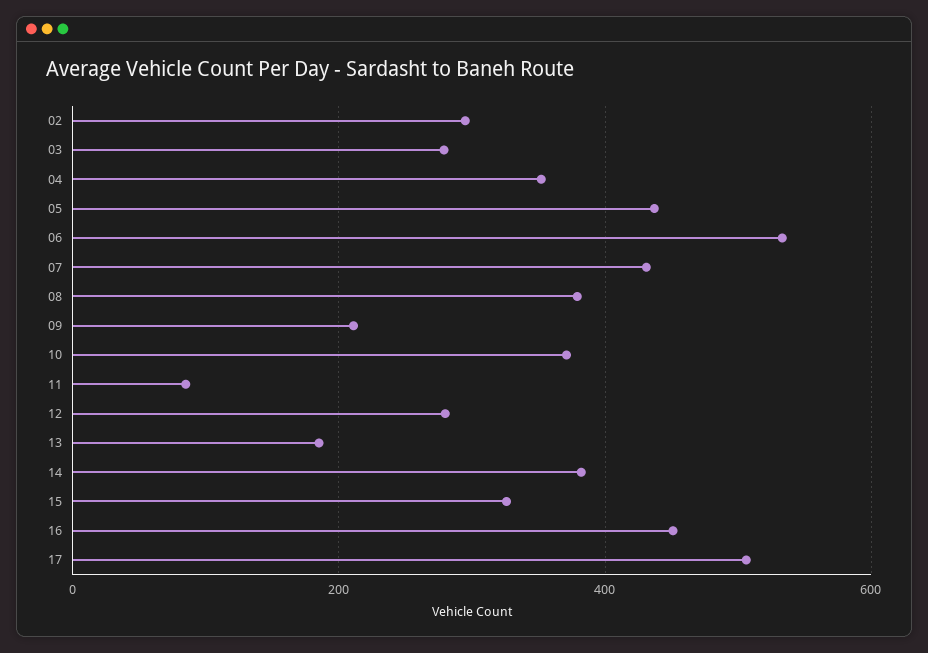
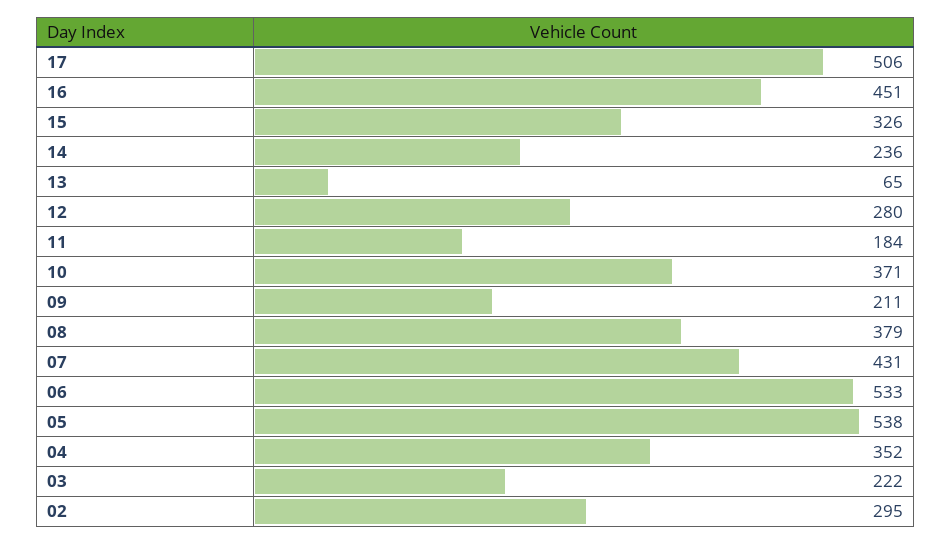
03: 280 -> 222
05: 440 -> 538
11: 80 -> 184
13: 180 -> 65
14: 380 -> 236

